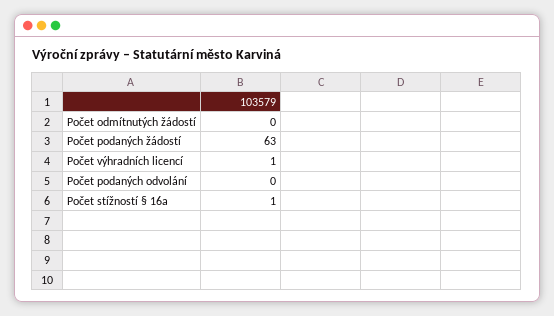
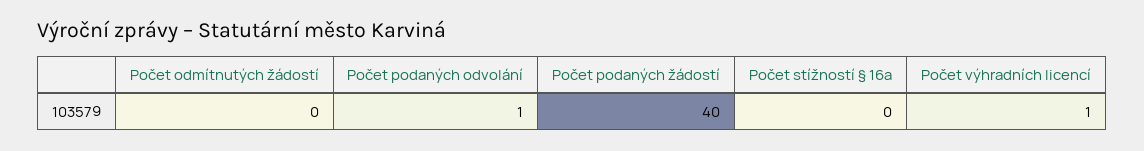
Počet podaných žádostí: 63 -> 40
Počet podaných odvolání: 0 -> 1
Počet stížností § 16a: 1 -> 0

